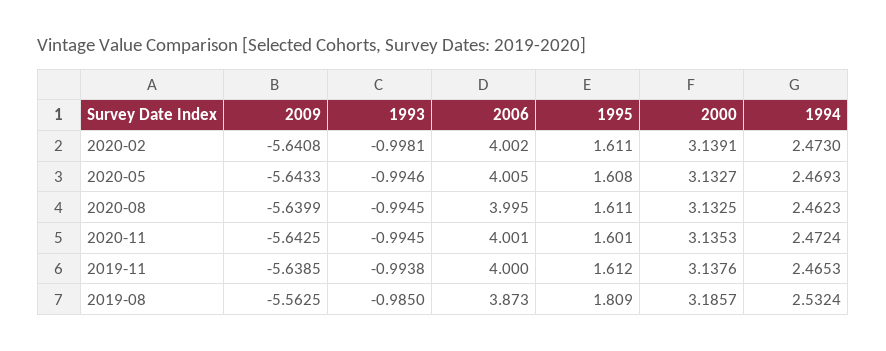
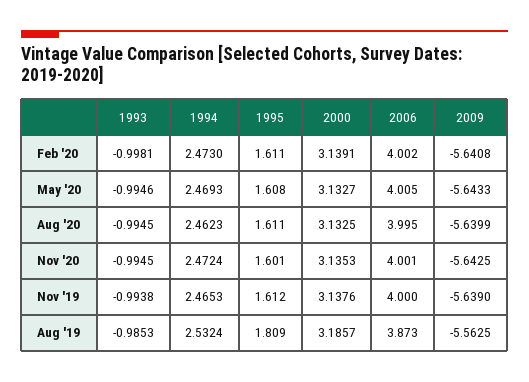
2009, 2019-11: -5.6385 -> -5.639
1993, 2019-08: -0.985 -> -0.9853

